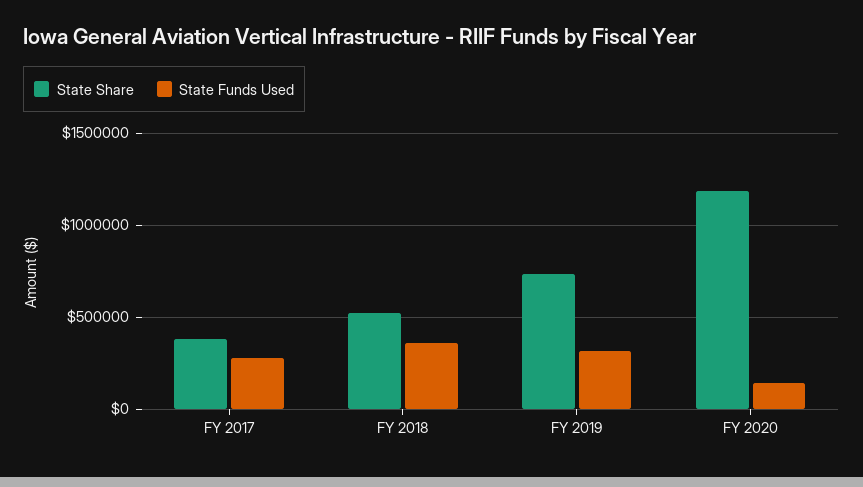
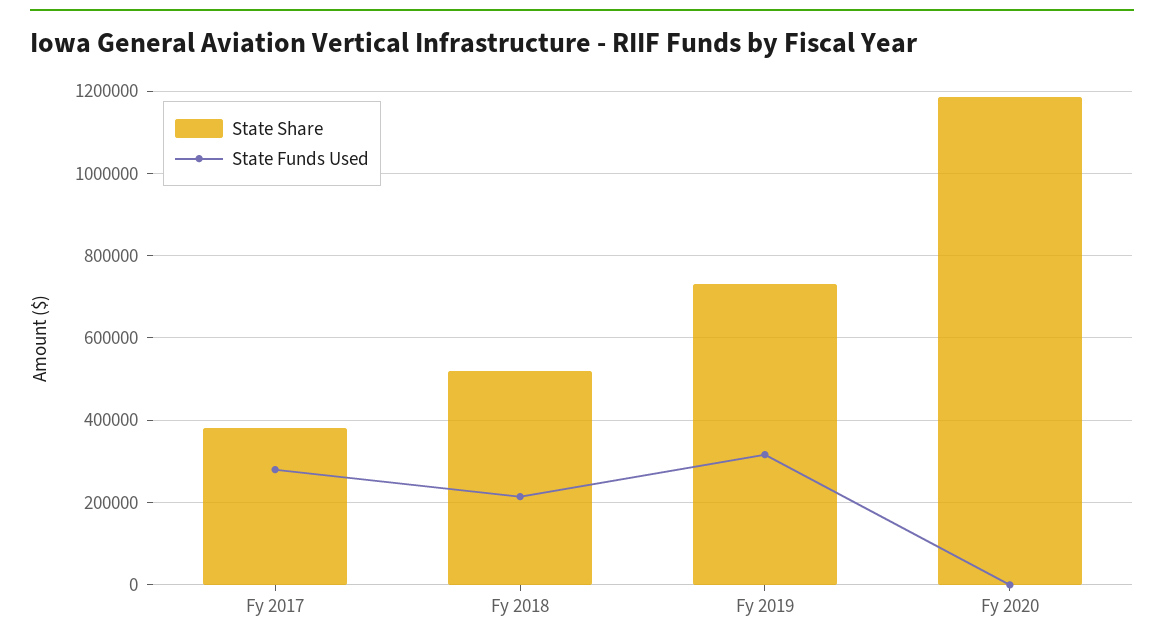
State Funds Used, FY 2018: 350000 -> 220000
State Funds Used, FY 2020: 150000 -> 0

